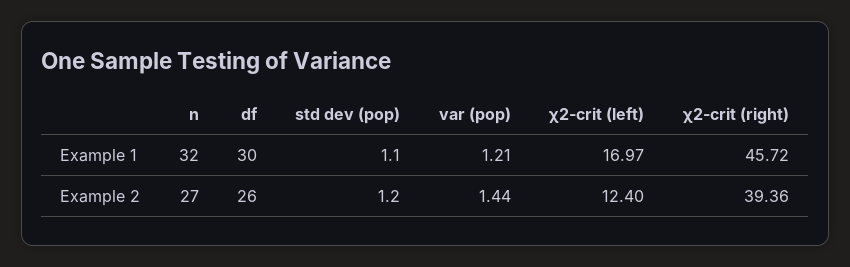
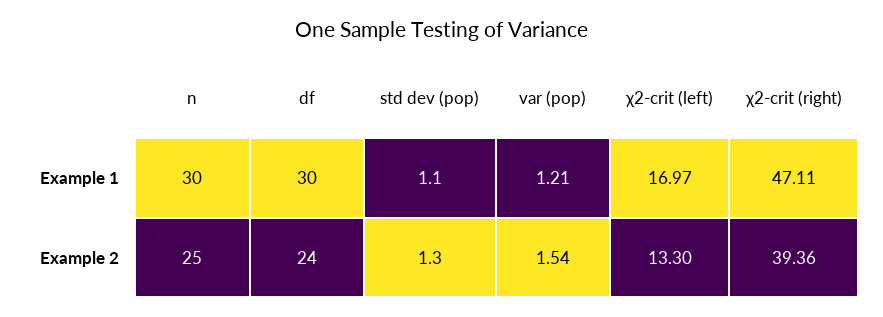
n, Example 1: 32 -> 30
χ2-crit (right), Example 1: 45.72 -> 47.11
n, Example 2: 27 -> 25
df, Example 2: 26 -> 24
std dev (pop), Example 2: 1.2 -> 1.3
var (pop), Example 2: 1.44 -> 1.54
χ2-crit (left), Example 2: 12.4 -> 13.3

